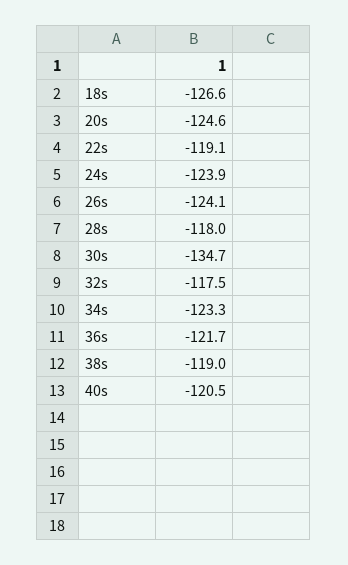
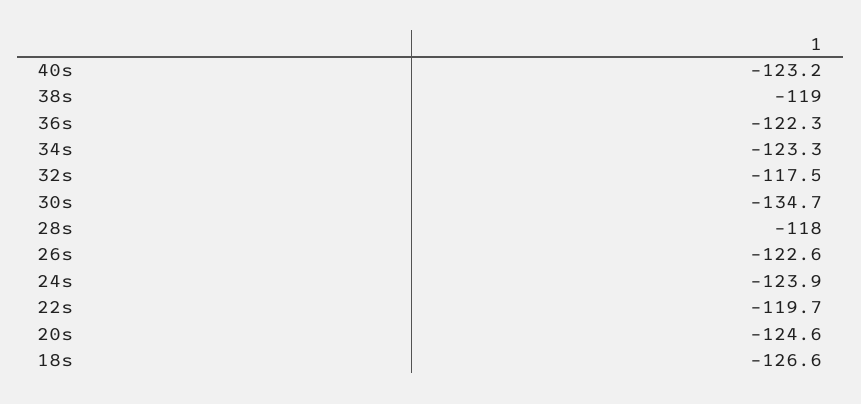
22s: -119.1 -> -119.7
26s: -124.1 -> -122.6
36s: -121.7 -> -122.3
40s: -120.5 -> -123.2

